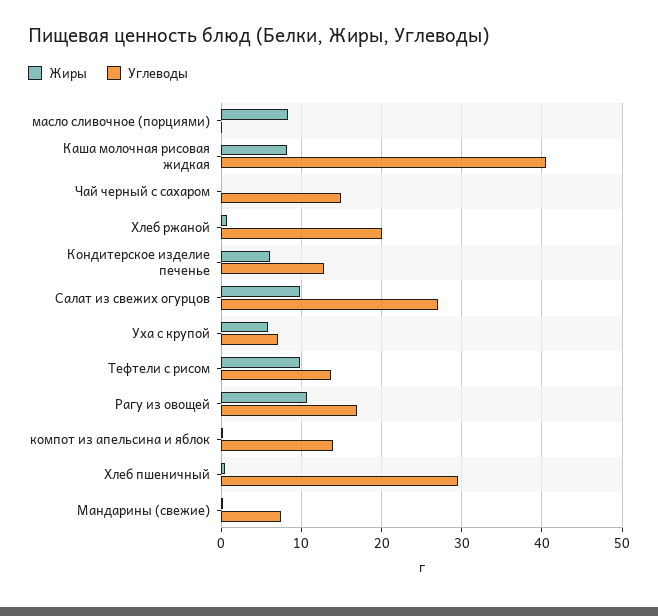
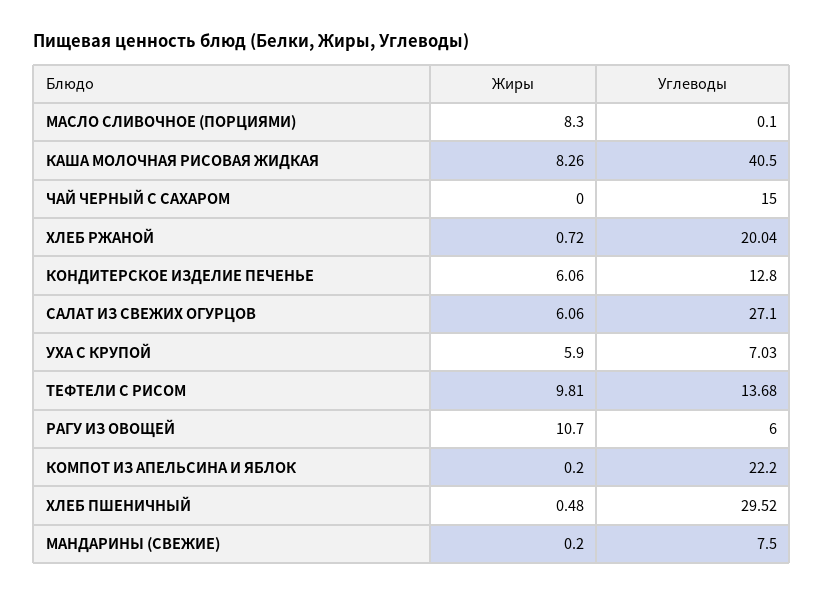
Жиры, Салат из свежих огурцов: 10 -> 6.06
Углеводы, Рагу из овощей: 17 -> 6
Углеводы, компот из апельсина и яблок: 14 -> 22.2

